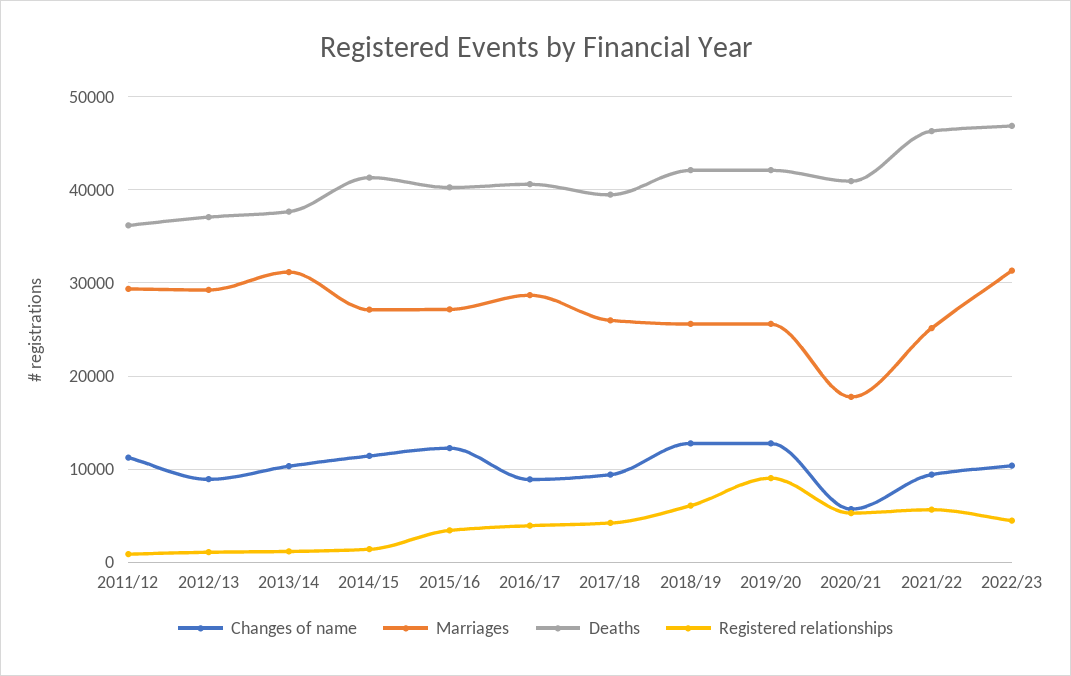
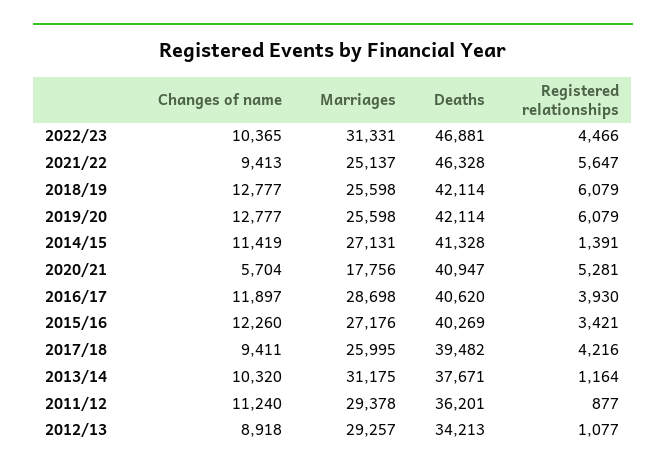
Deaths, 2012/13: 37000 -> 34213
Changes of name, 2016/17: 9000 -> 11897
Registered relationships, 2019/20: 9000 -> 6079

